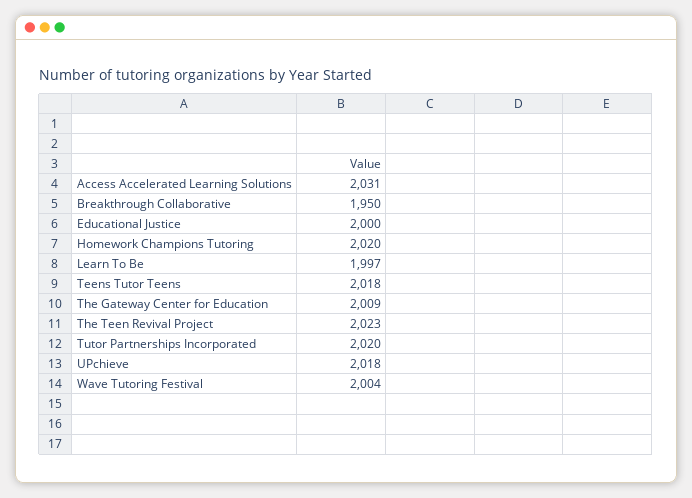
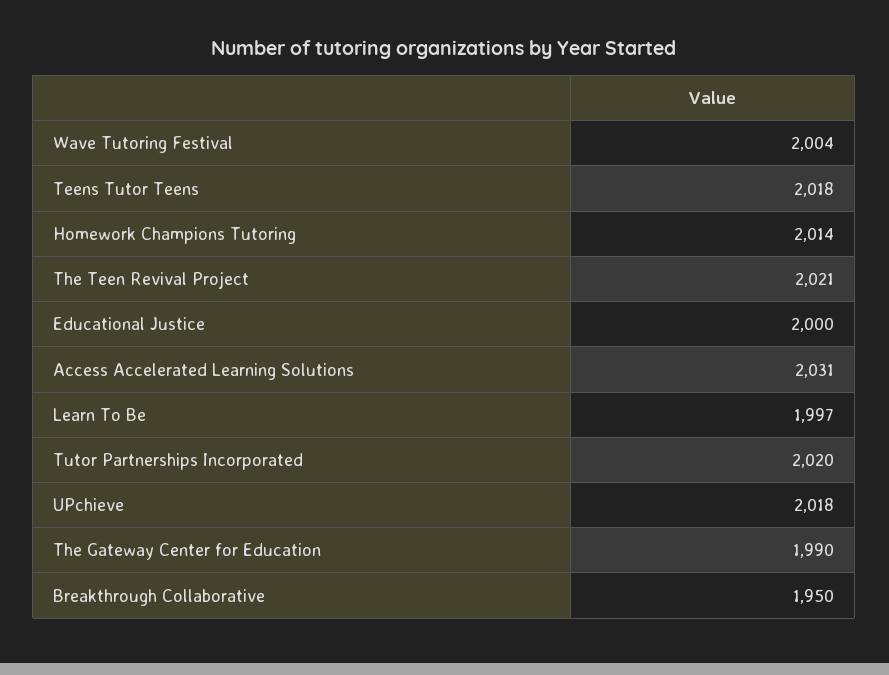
Homework Champions Tutoring: 2020 -> 2014
The Gateway Center for Education: 2009 -> 1990
The Teen Revival Project: 2023 -> 2021

